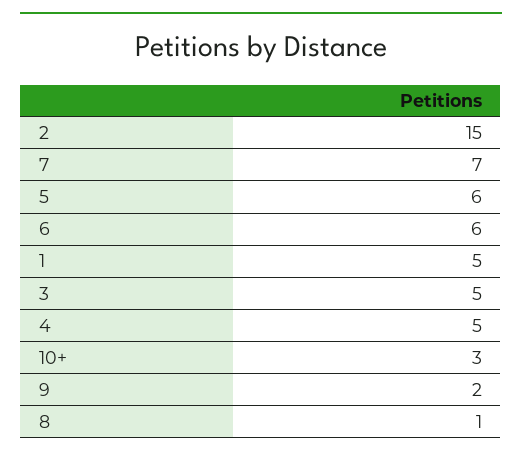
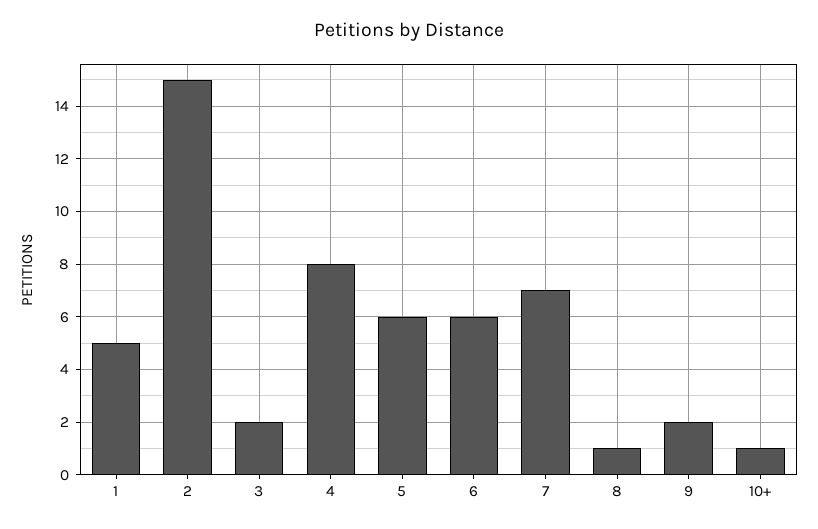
3: 5 -> 2
4: 5 -> 8
10+: 3 -> 1

